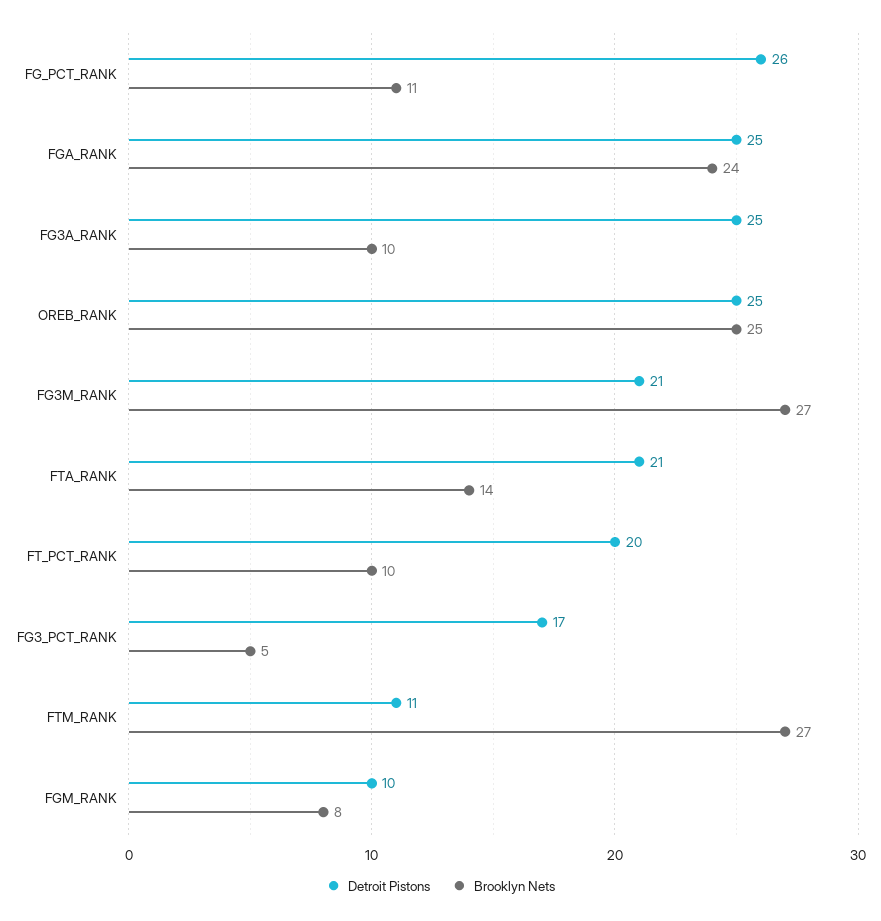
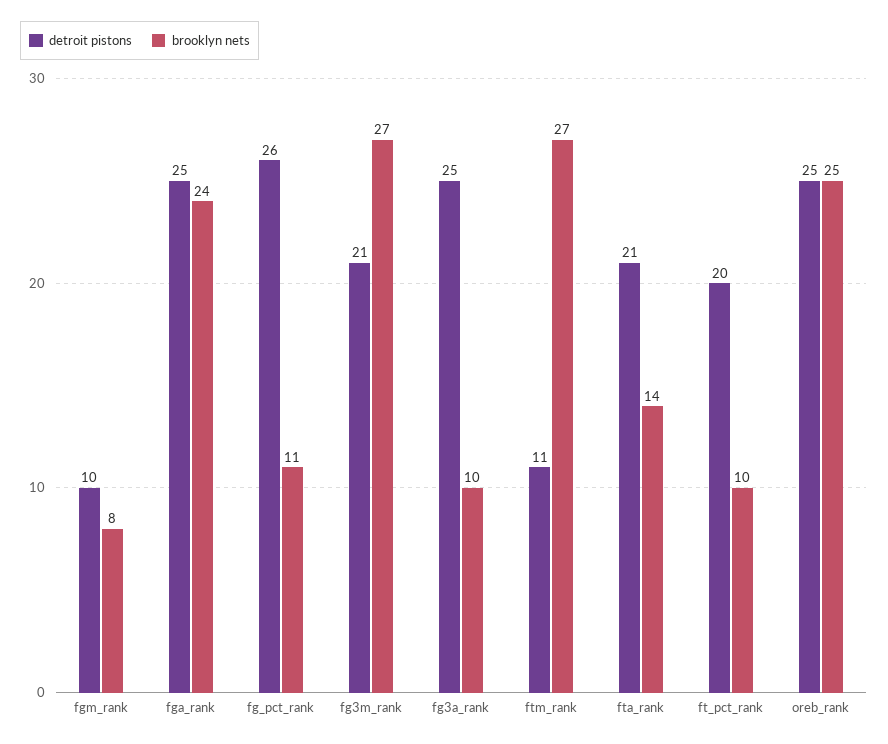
Detroit Pistons, FG3_PCT_RANK: 17 -> none
Brooklyn Nets, FG3_PCT_RANK: 5 -> none

